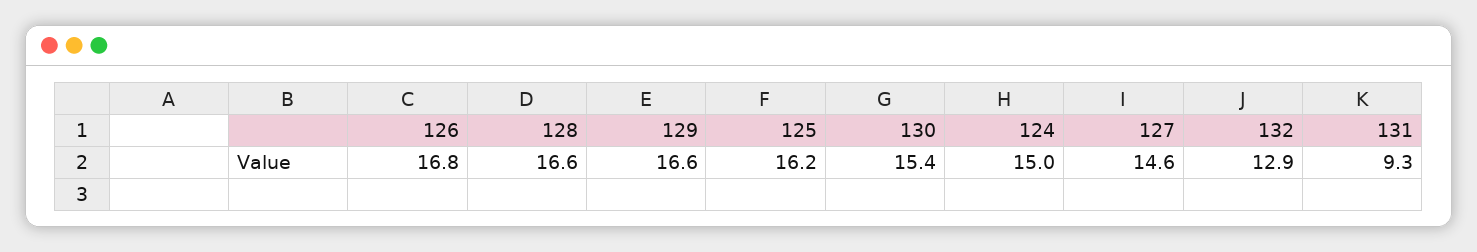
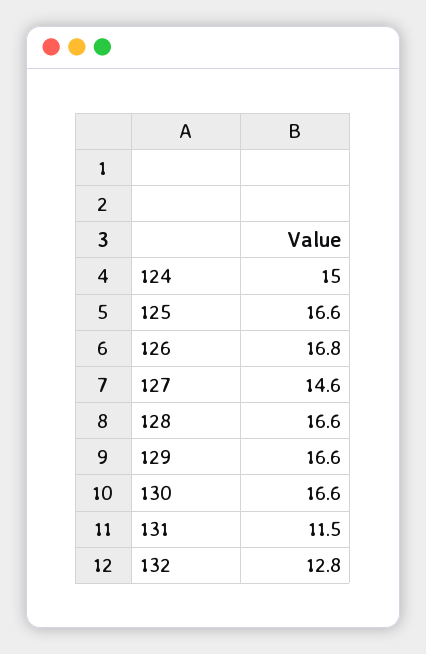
125: 16.2 -> 16.6
130: 15.4 -> 16.6
132: 12.9 -> 12.8
131: 9.3 -> 11.5

